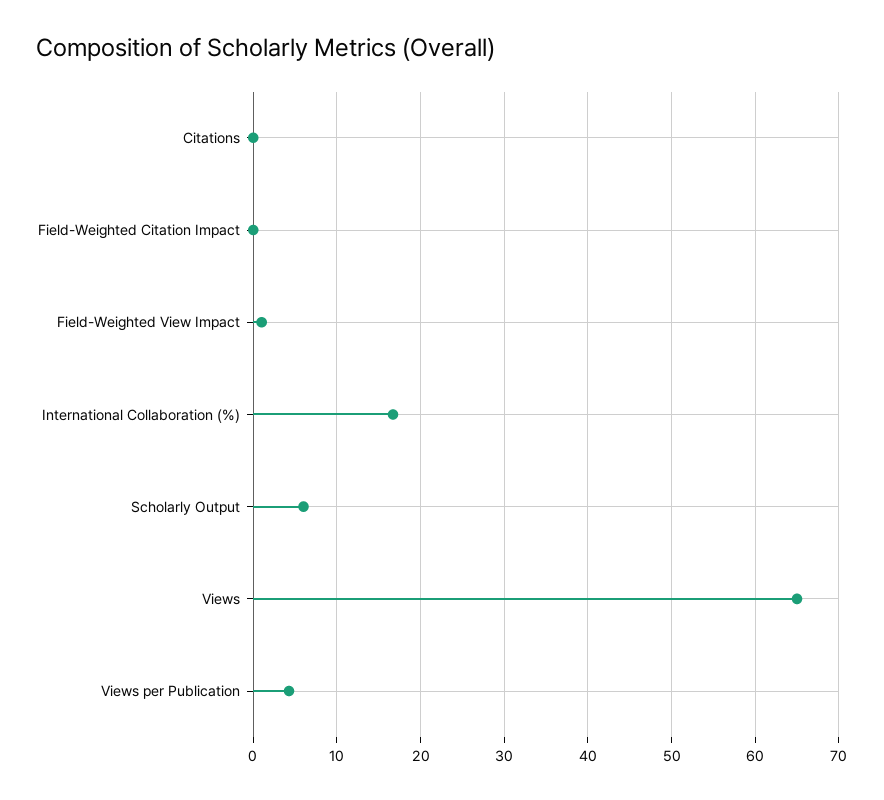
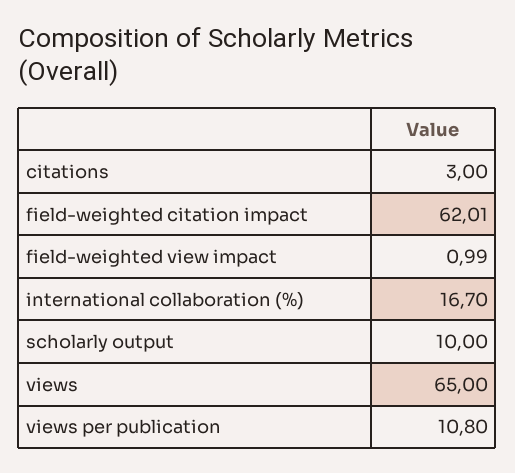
Citations: 0 -> 3
Field-Weighted Citation Impact: 0 -> 62.01
Scholarly Output: 6 -> 10
Views per Publication: 4 -> 10.8

